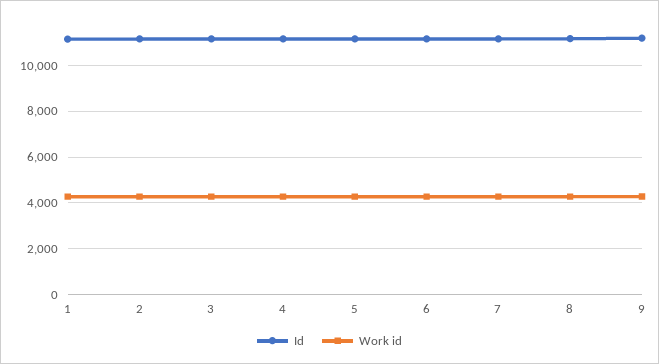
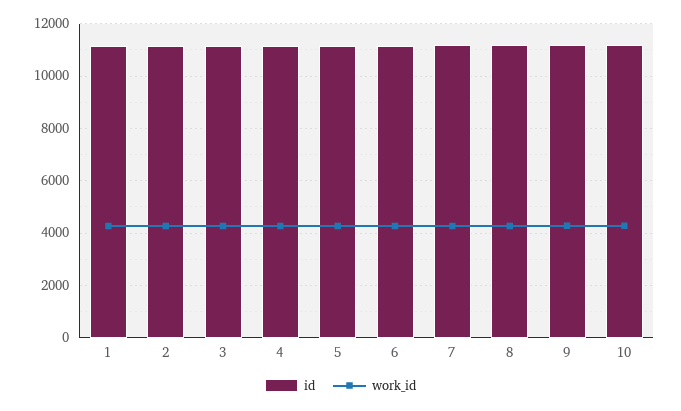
Id, 10: none -> 11250
Work id, 10: none -> 4250

